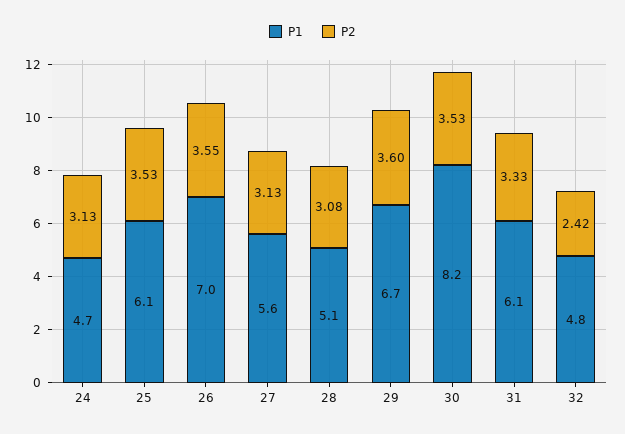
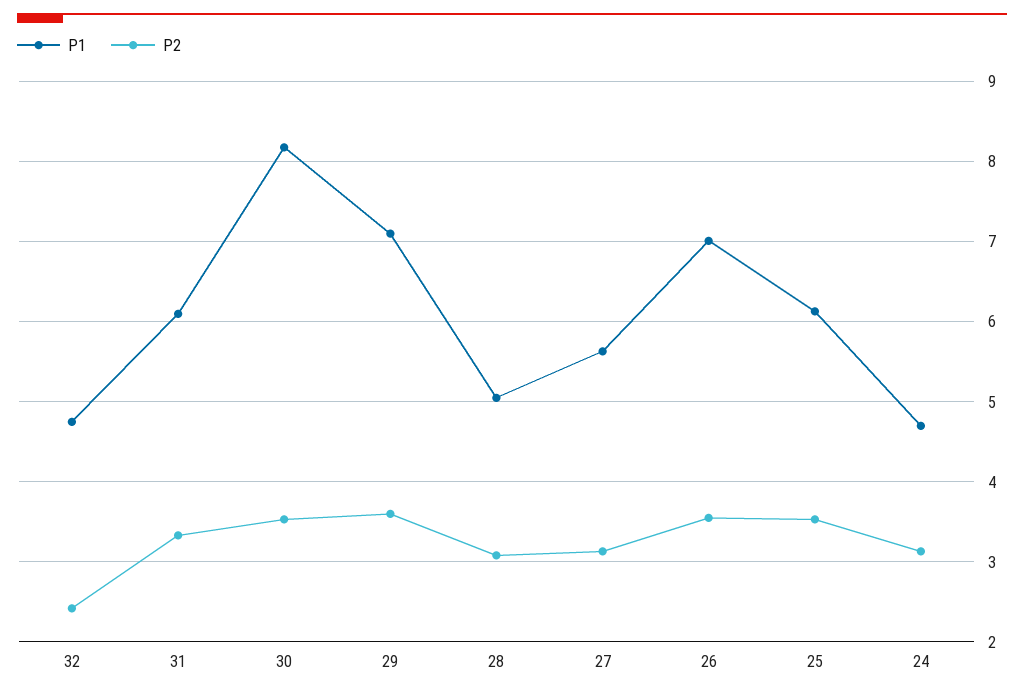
P1, 29: 6.7 -> 7.1

